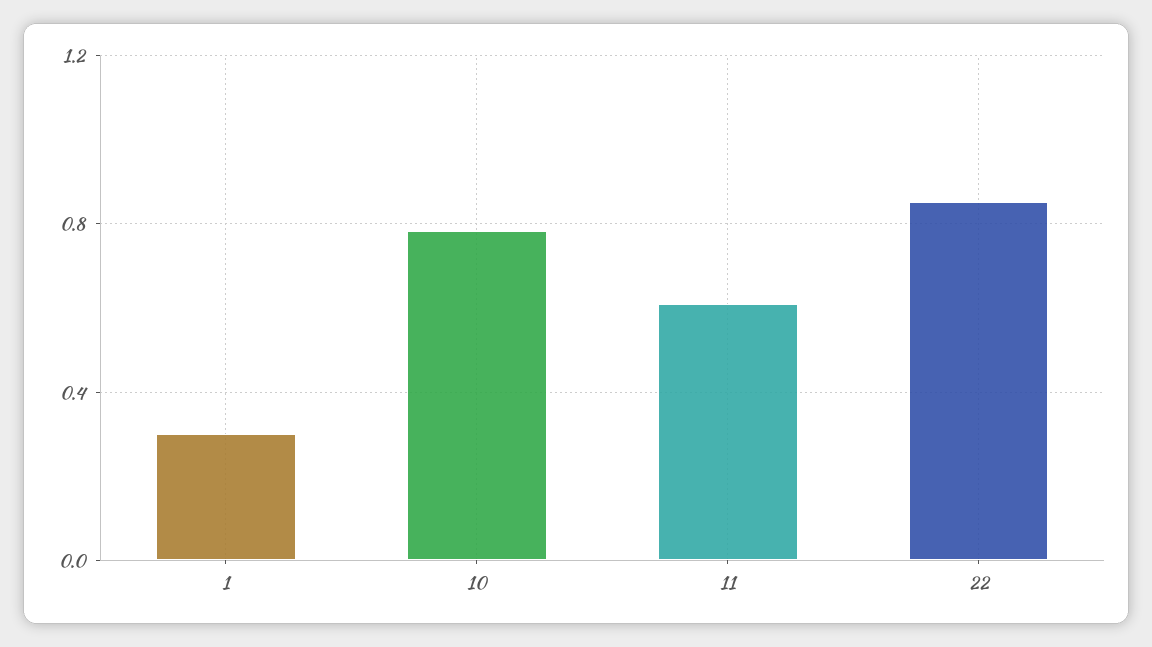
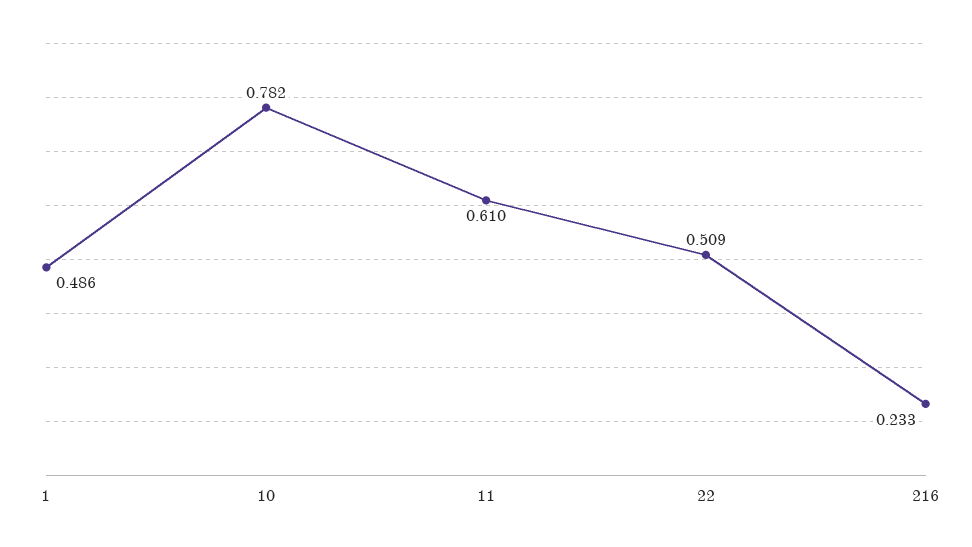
1: 0.3 -> 0.486
22: 0.85 -> 0.509
216: none -> 0.233

